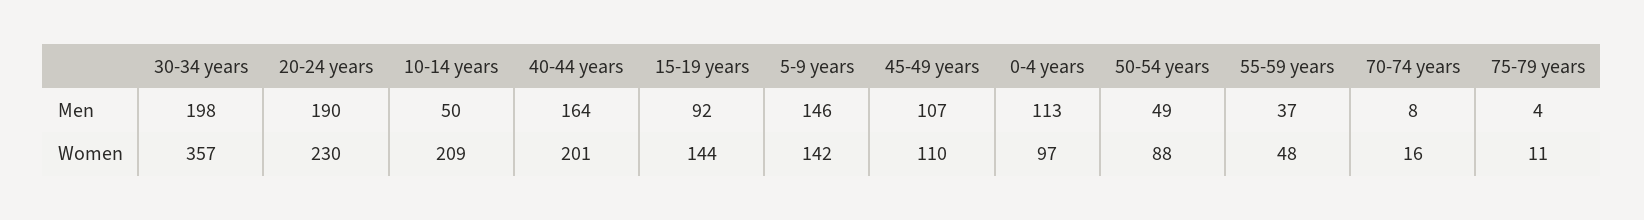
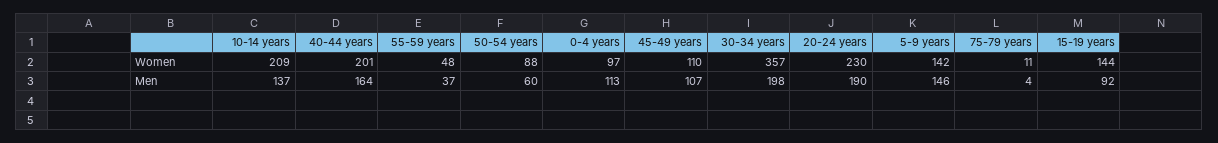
10-14 years, Men: 50 -> 137
50-54 years, Men: 49 -> 60
70-74 years, Men: 8 -> none
70-74 years, Women: 16 -> none

